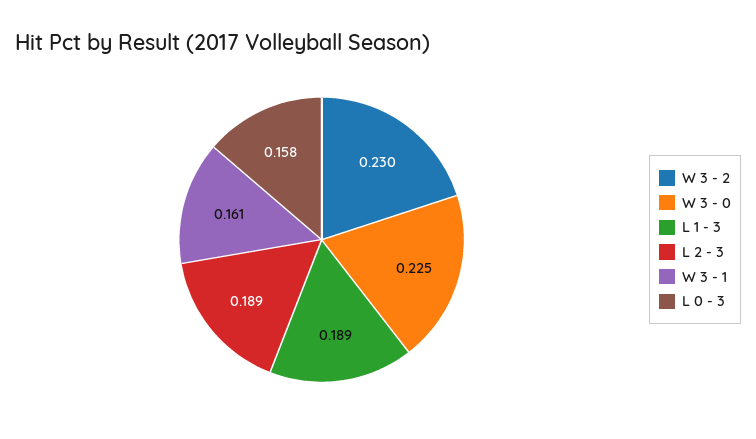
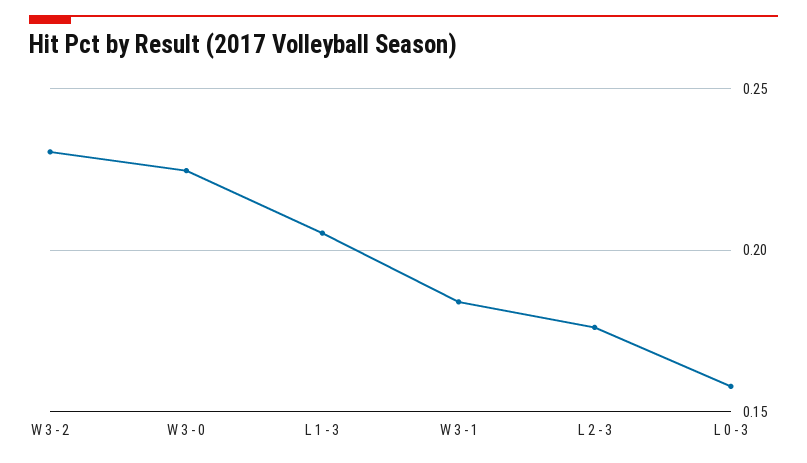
L 1 - 3: 0.189 -> 0.205
L 2 - 3: 0.189 -> 0.175
W 3 - 1: 0.161 -> 0.185

